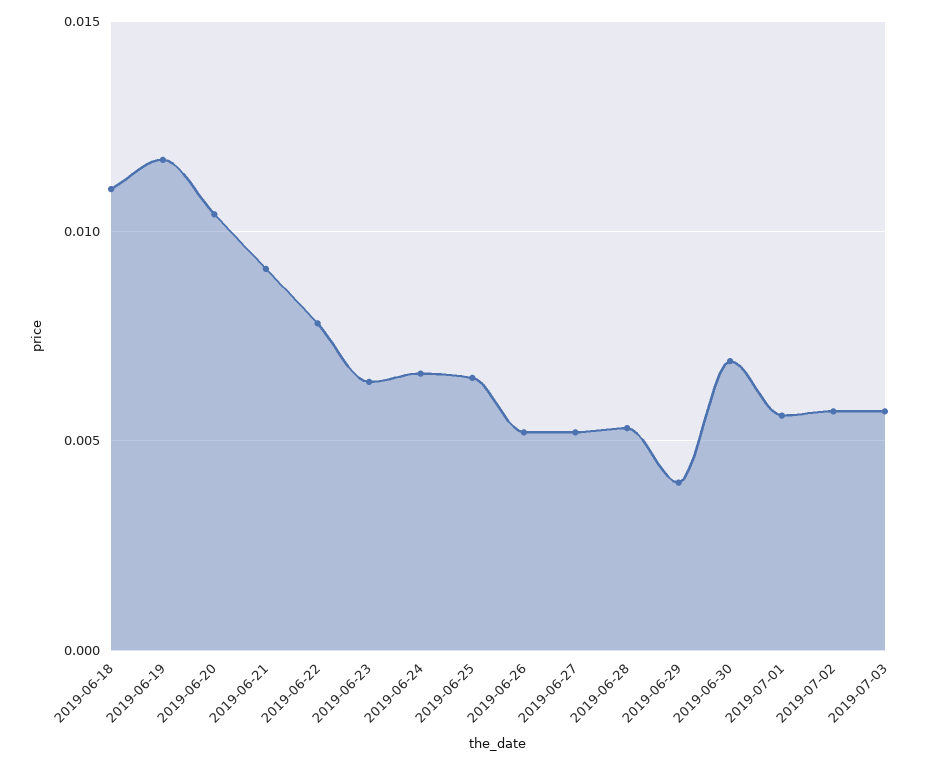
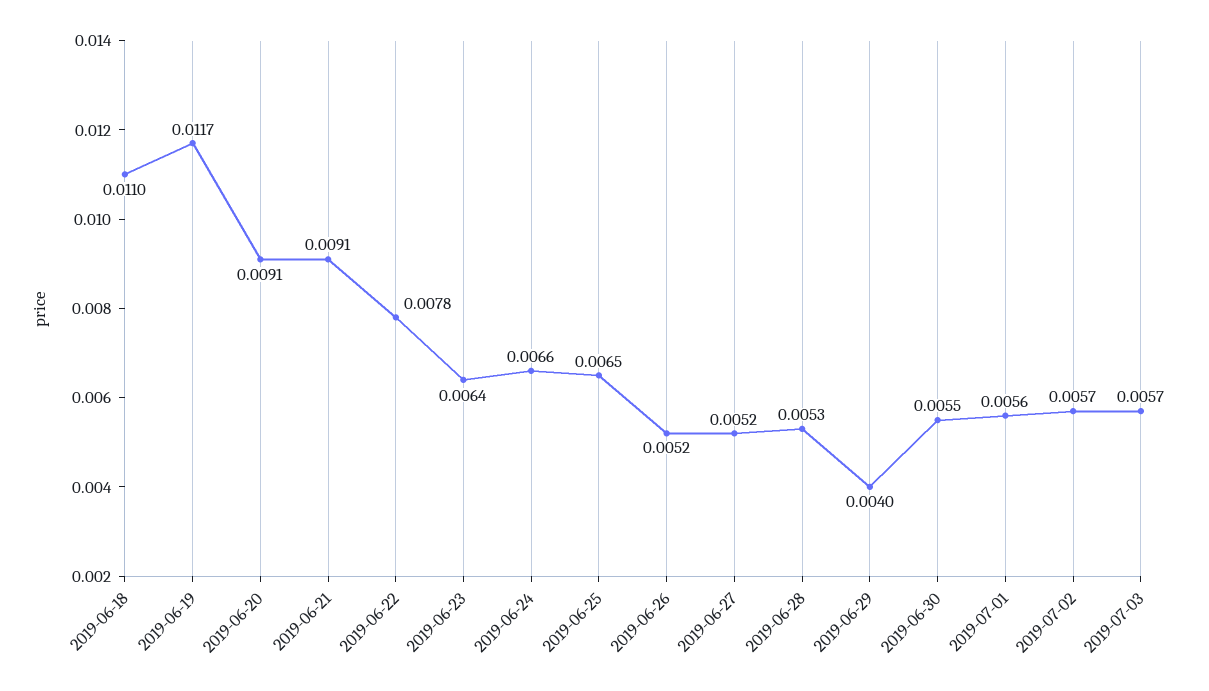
2019-06-20: 0.0105 -> 0.0091
2019-06-30: 0.007 -> 0.0055

